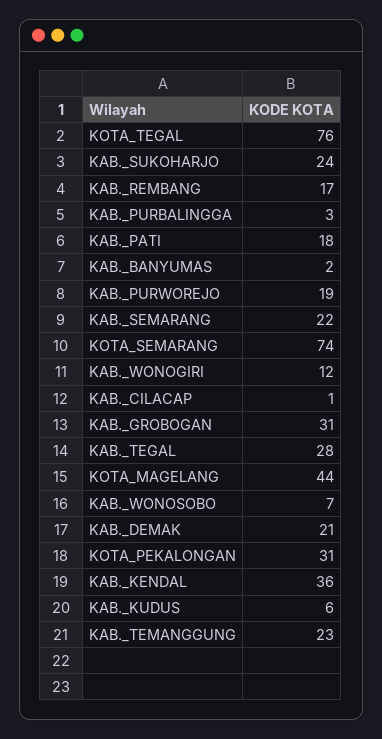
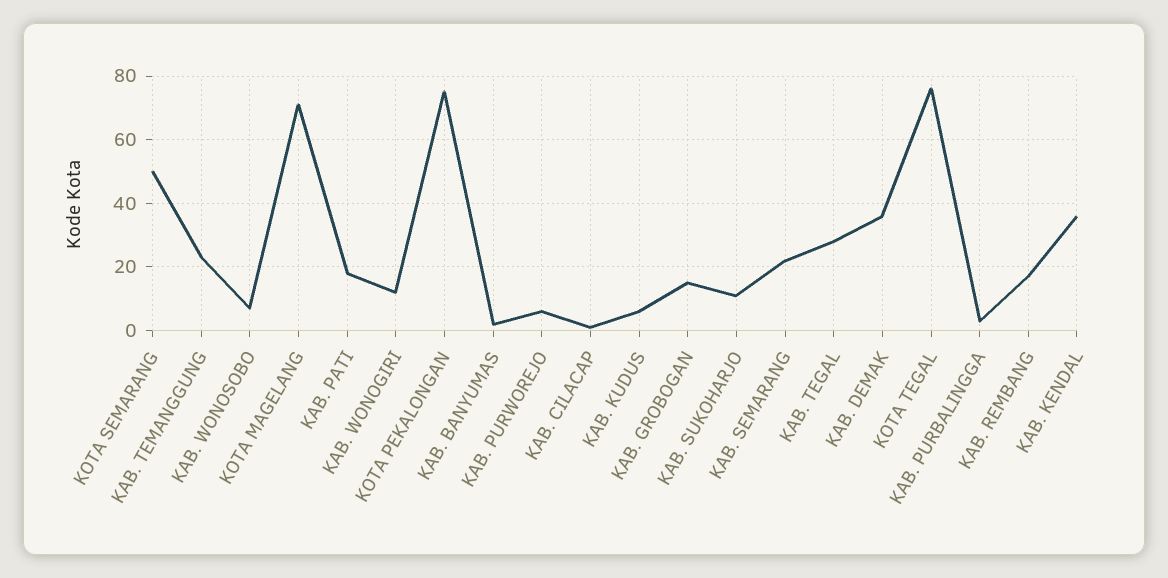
KAB._SUKOHARJO: 24 -> 10
KAB._PURWOREJO: 19 -> 5
KOTA_SEMARANG: 74 -> 50
KAB._GROBOGAN: 31 -> 15
KOTA_MAGELANG: 44 -> 70
KAB._DEMAK: 21 -> 35
KOTA_PEKALONGAN: 31 -> 75

